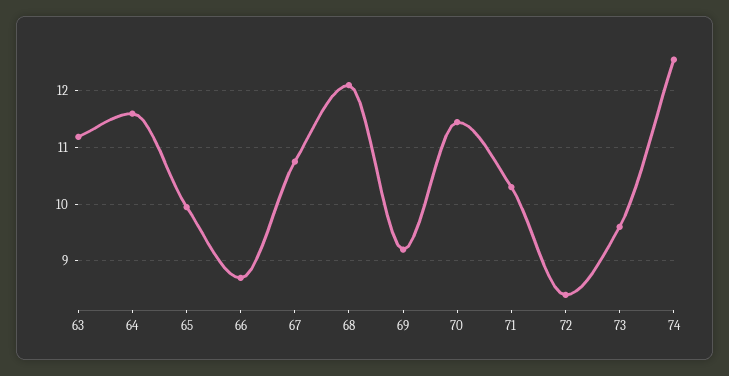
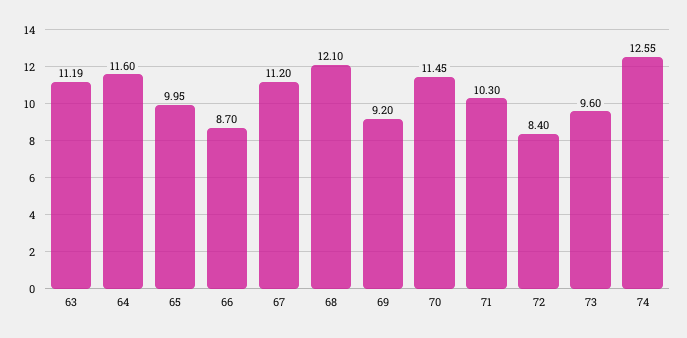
67: 10.8 -> 11.2

